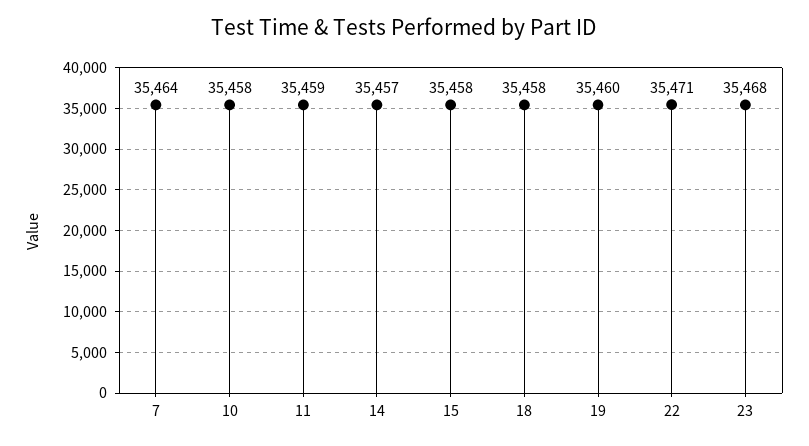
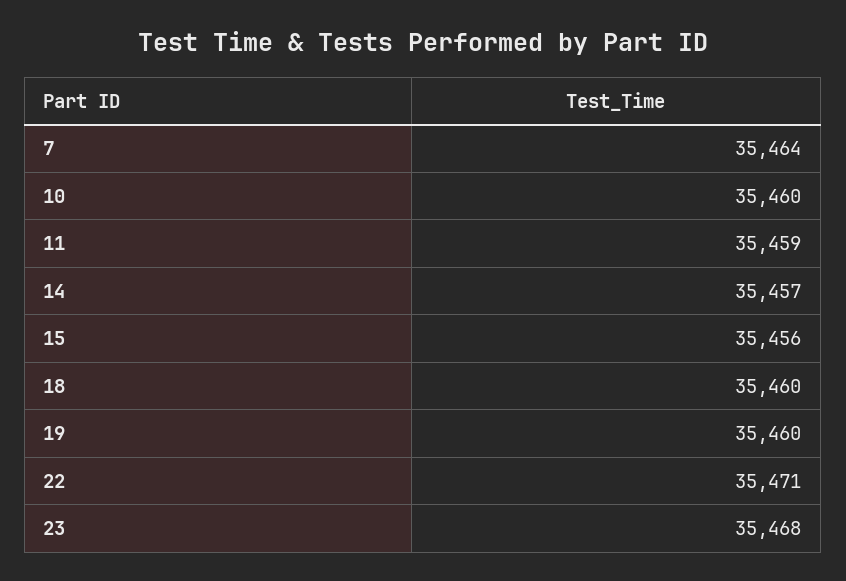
10: 35458 -> 35460
15: 35458 -> 35456
18: 35458 -> 35460

